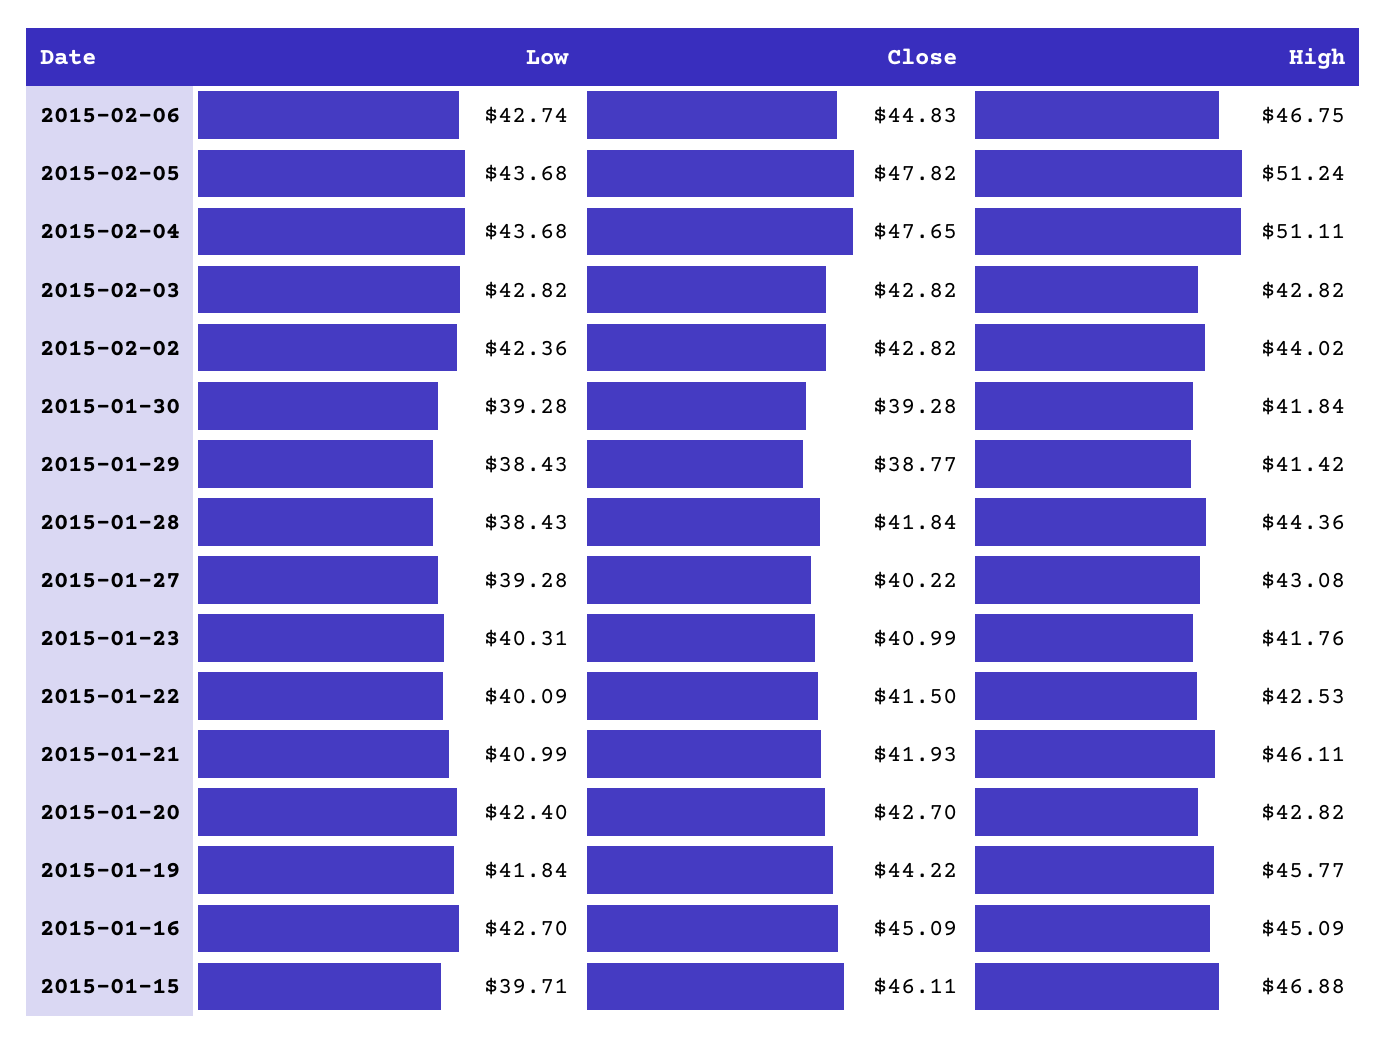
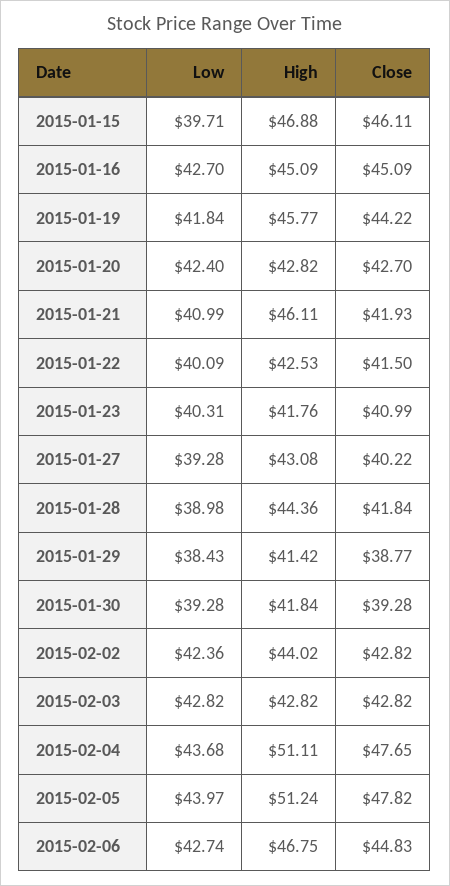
Low, 2015-02-05: 43.68 -> 43.97
Low, 2015-01-28: 38.43 -> 38.98

